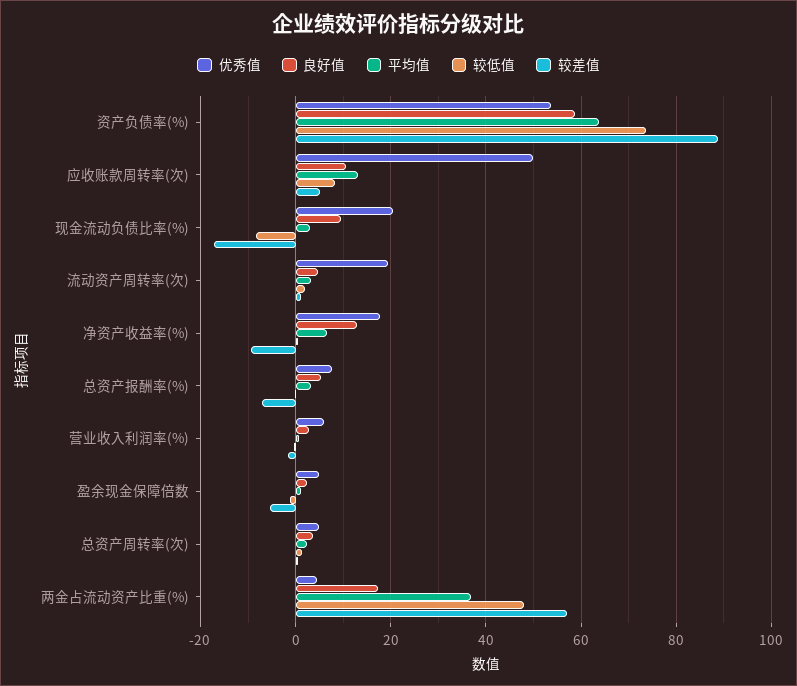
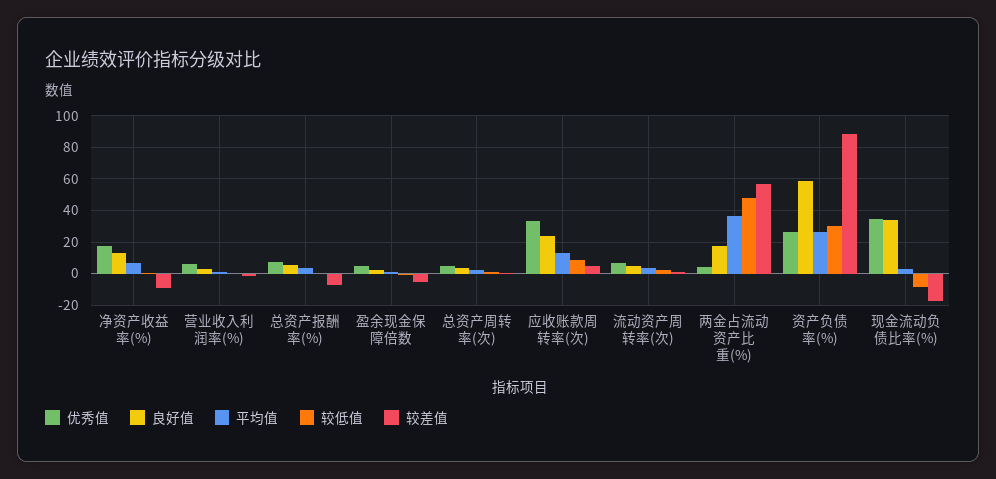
优秀值, 资产负债率(%): 54 -> 25
平均值, 资产负债率(%): 64 -> 25
较低值, 资产负债率(%): 74 -> 30
优秀值, 应收账款周转率(次): 50 -> 35
良好值, 应收账款周转率(次): 10 -> 25
优秀值, 现金流动负债比率(%): 20 -> 35
良好值, 现金流动负债比率(%): 10 -> 35
优秀值, 流动资产周转率(次): 20 -> 5

